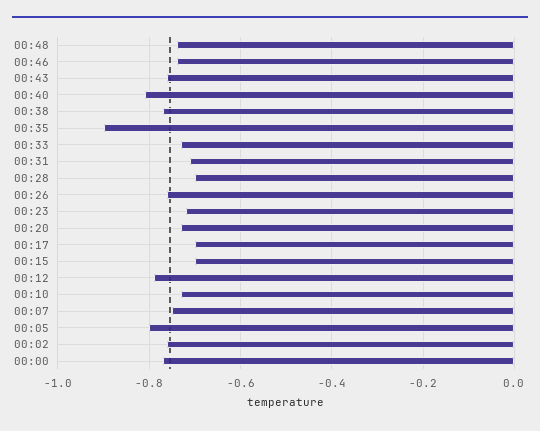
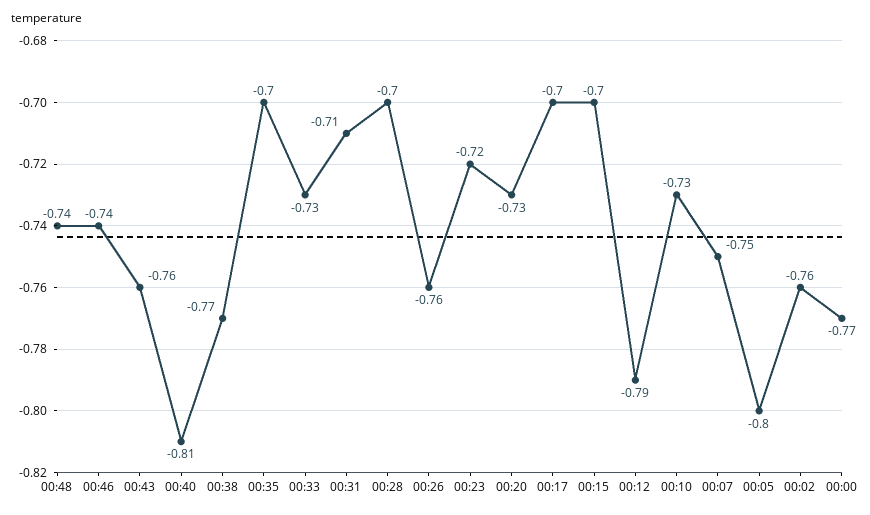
00:35: -0.9 -> -0.7

